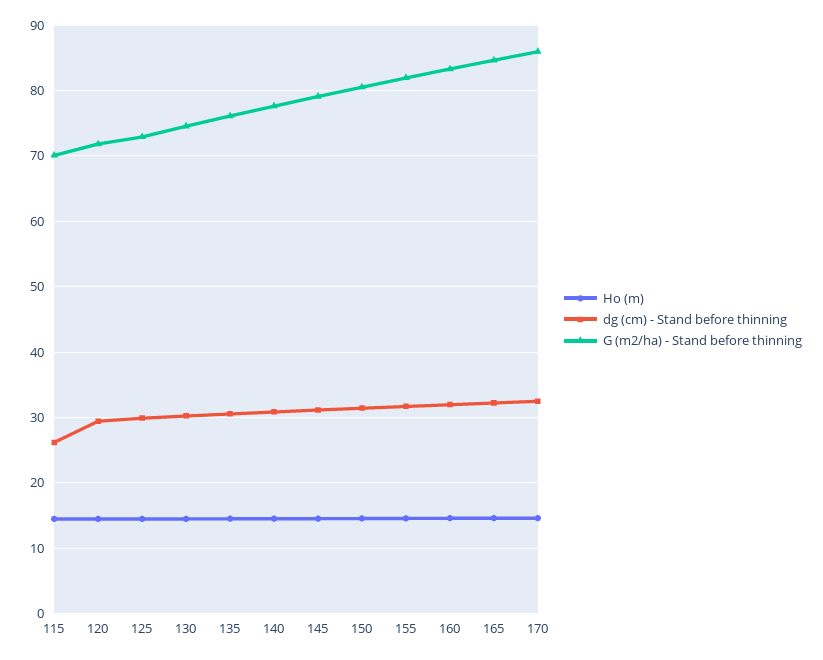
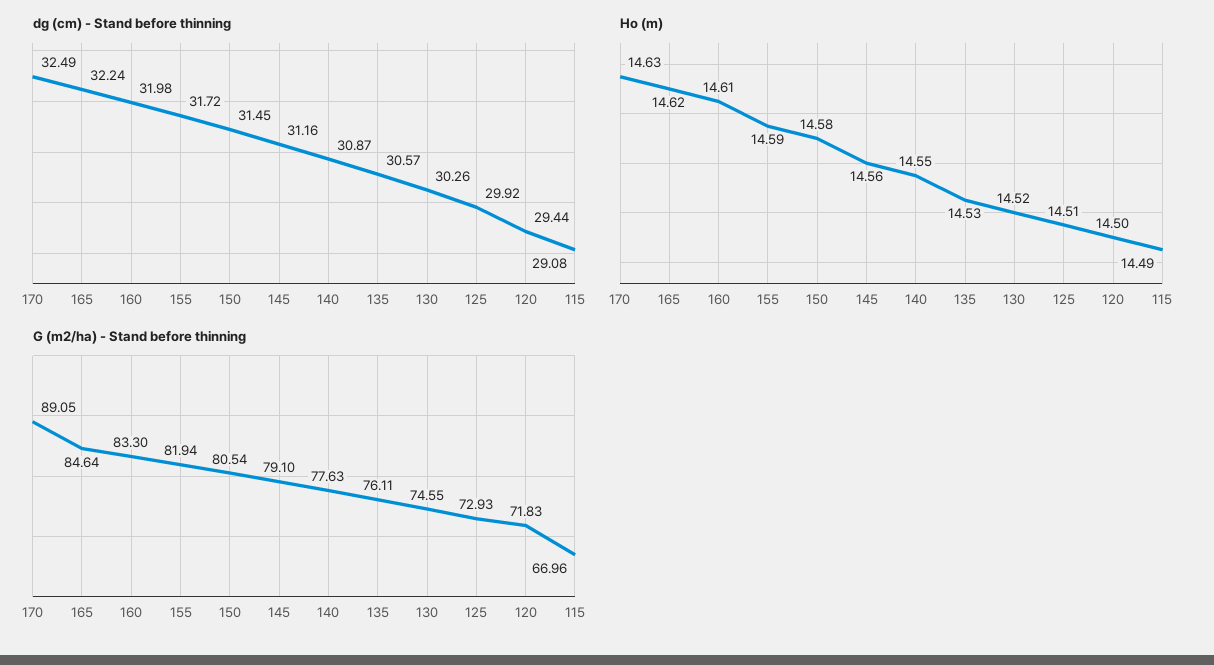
dg (cm) - Stand before thinning, 115: 26 -> 29.08
G (m2/ha) - Stand before thinning, 115: 70 -> 66.96
G (m2/ha) - Stand before thinning, 170: 86 -> 89.05

